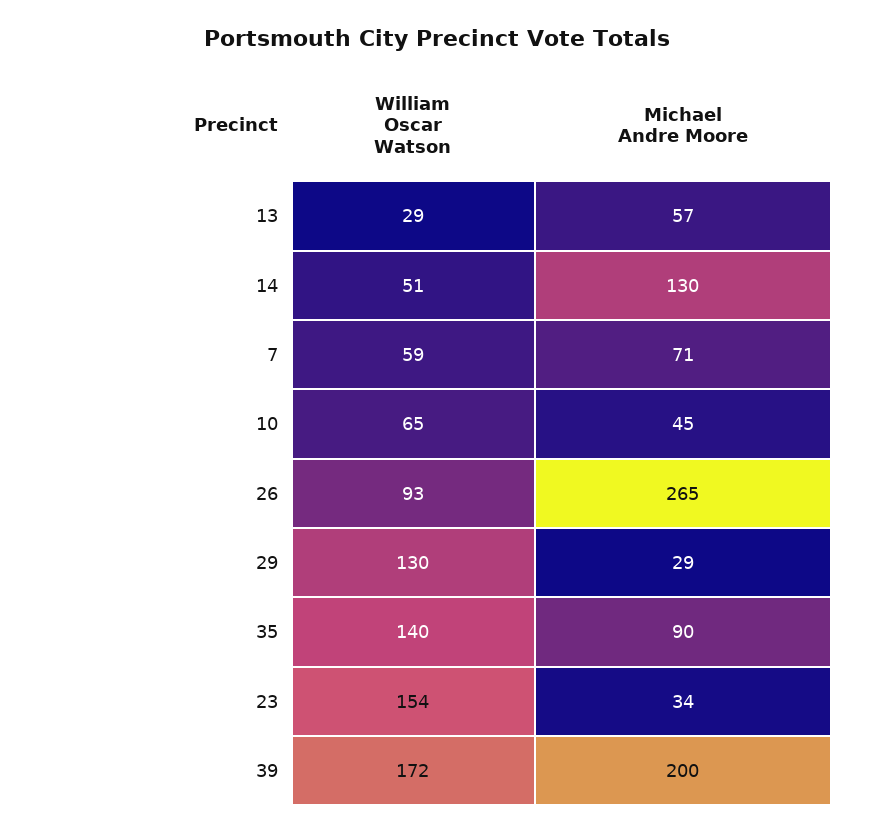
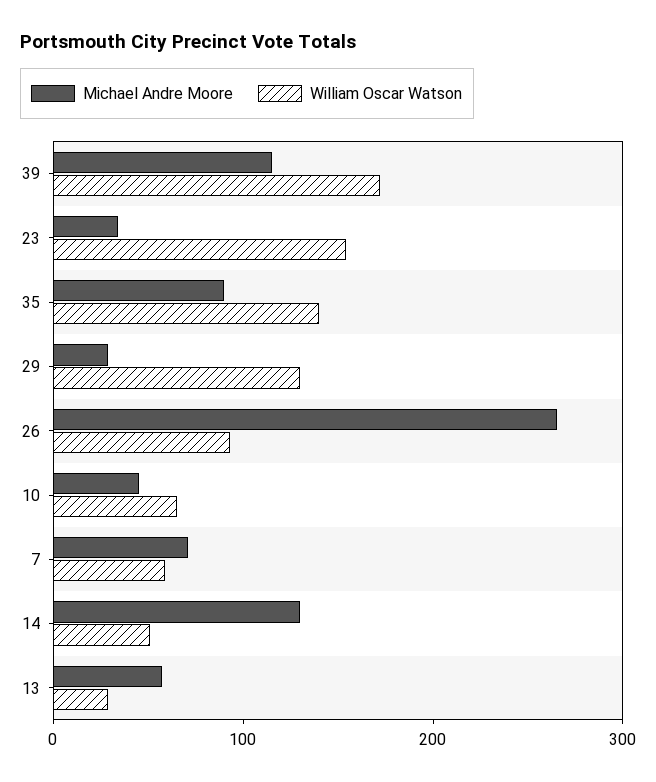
Michael Andre Moore, 39: 200 -> 120

